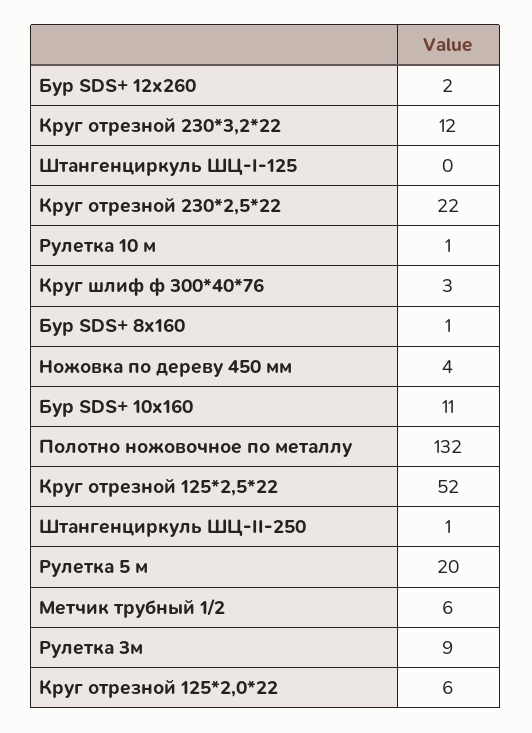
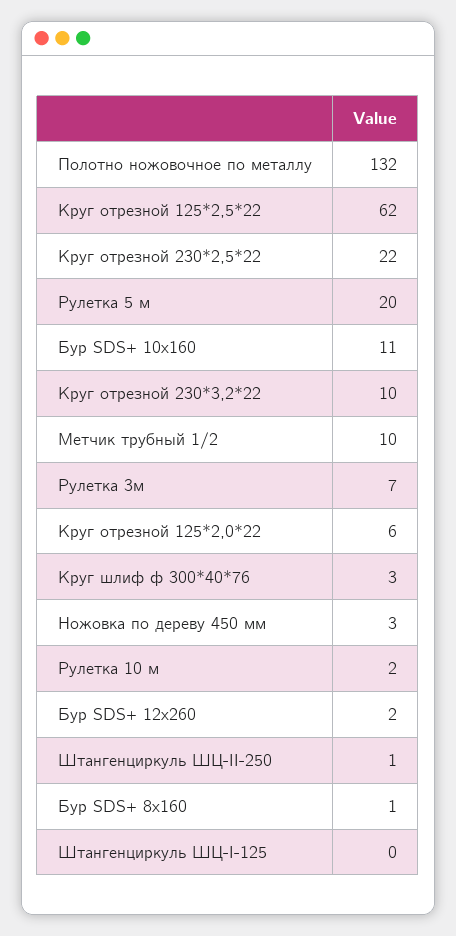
Круг отрезной 230*3,2*22: 12 -> 10
Рулетка 10 м: 1 -> 2
Ножовка по дереву 450 мм: 4 -> 3
Круг отрезной 125*2,5*22: 52 -> 62
Метчик трубный 1/2: 6 -> 10
Рулетка 3м: 9 -> 7

